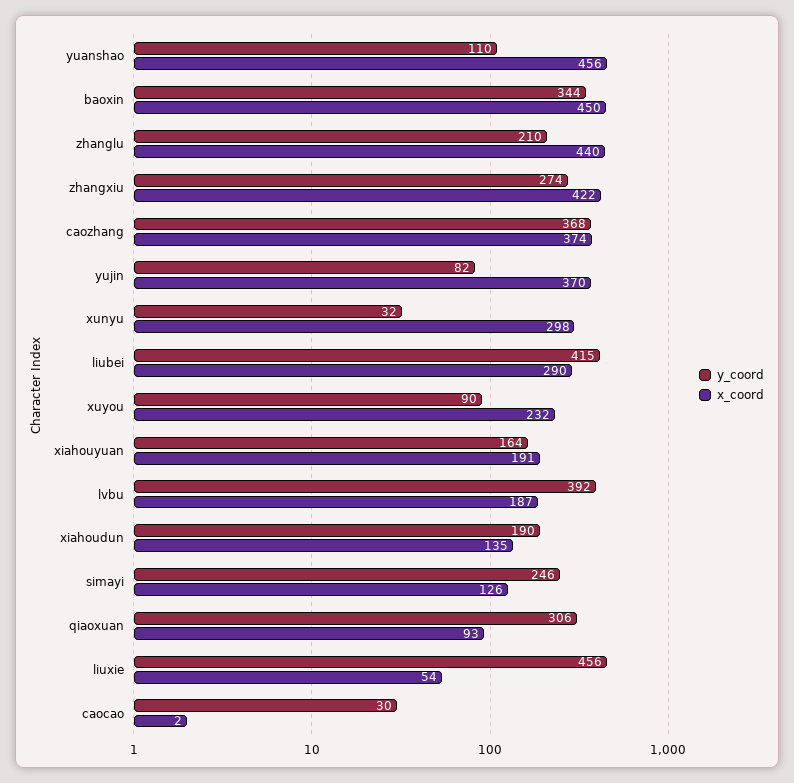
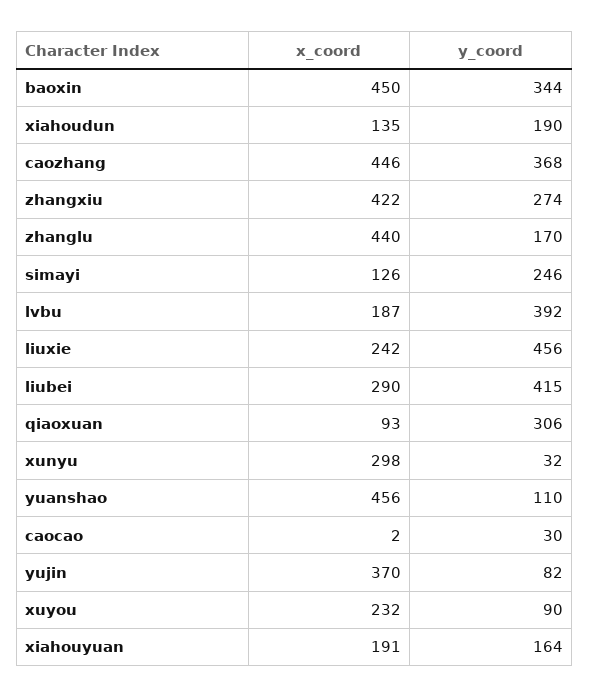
y_coord, zhanglu: 210 -> 170
x_coord, caozhang: 374 -> 446
x_coord, liuxie: 54 -> 242

